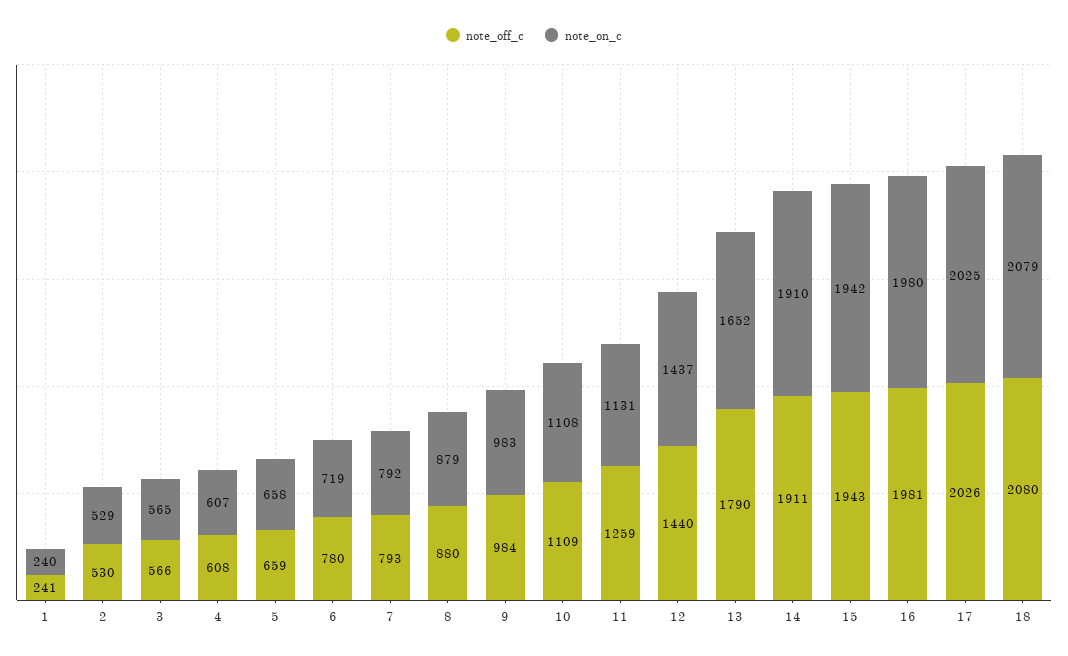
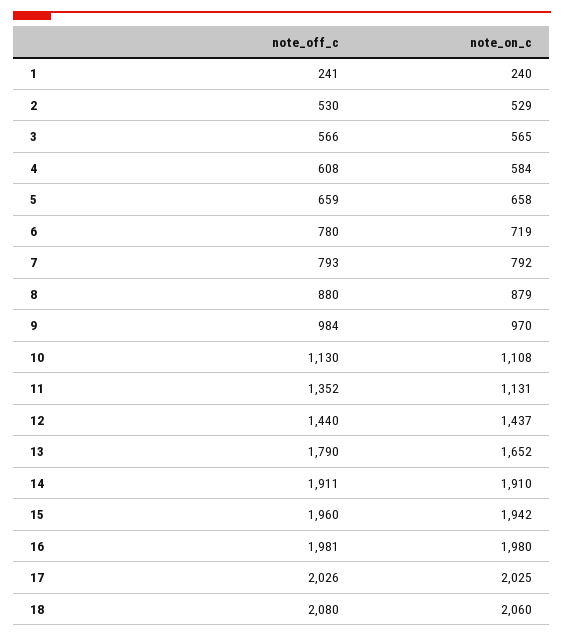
note_on_c, 4: 607 -> 584
note_on_c, 9: 983 -> 970
note_off_c, 10: 1109 -> 1130
note_off_c, 11: 1259 -> 1352
note_off_c, 15: 1943 -> 1960
note_on_c, 18: 2079 -> 2060

